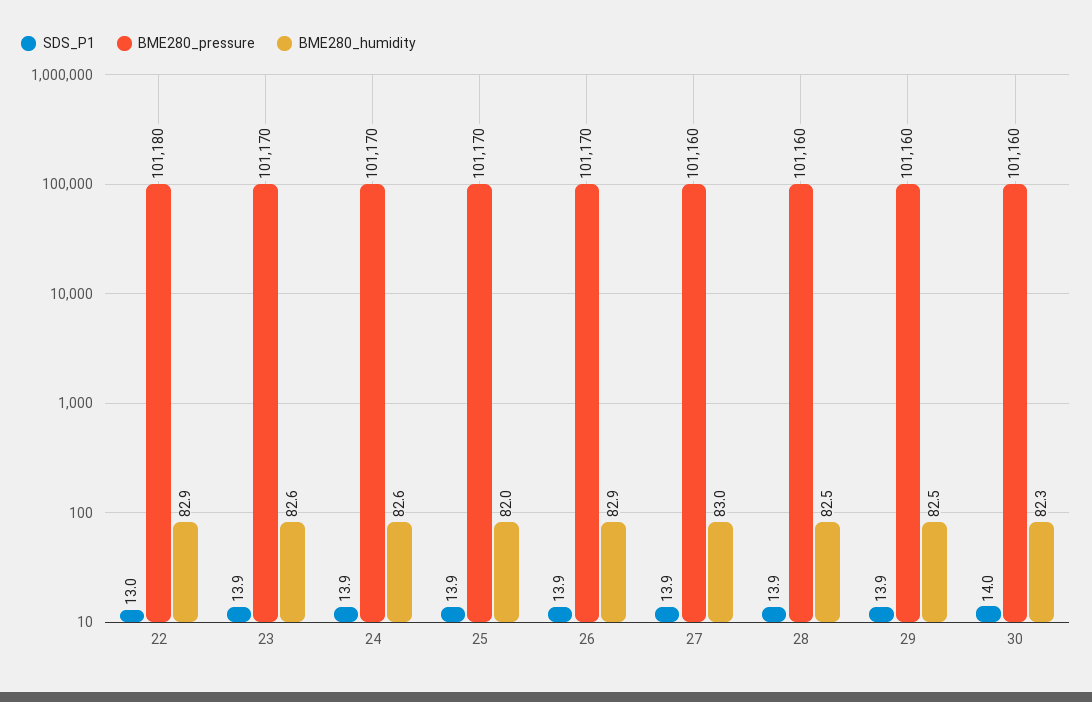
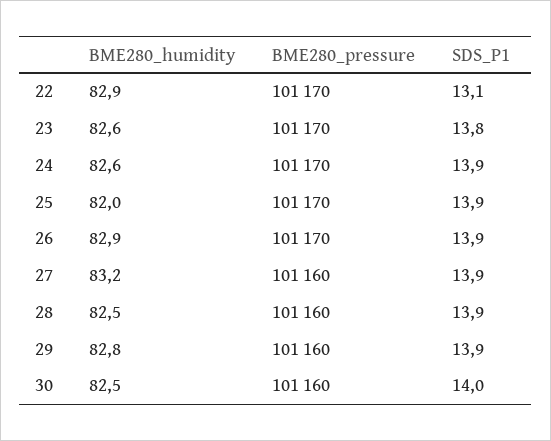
SDS_P1, 22: 13 -> 13.1
BME280_pressure, 22: 101180 -> 101170
SDS_P1, 23: 13.9 -> 13.8
BME280_humidity, 27: 83 -> 83.2
BME280_humidity, 29: 82.5 -> 82.8
BME280_humidity, 30: 82.3 -> 82.5

